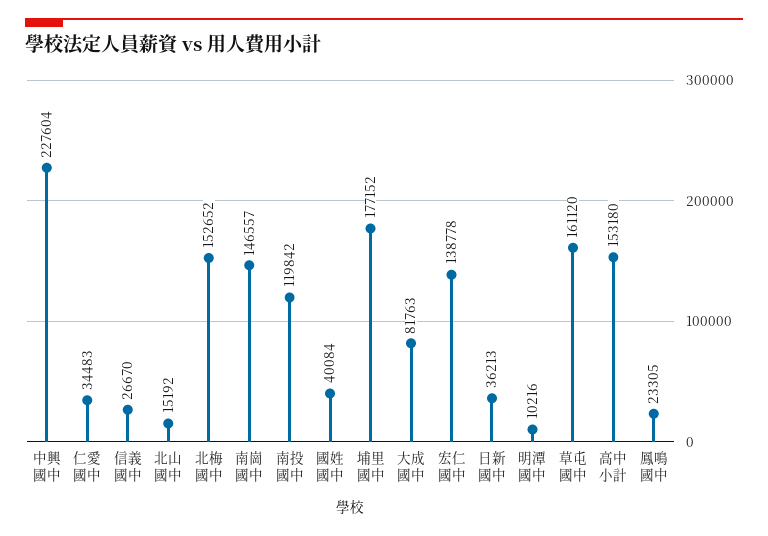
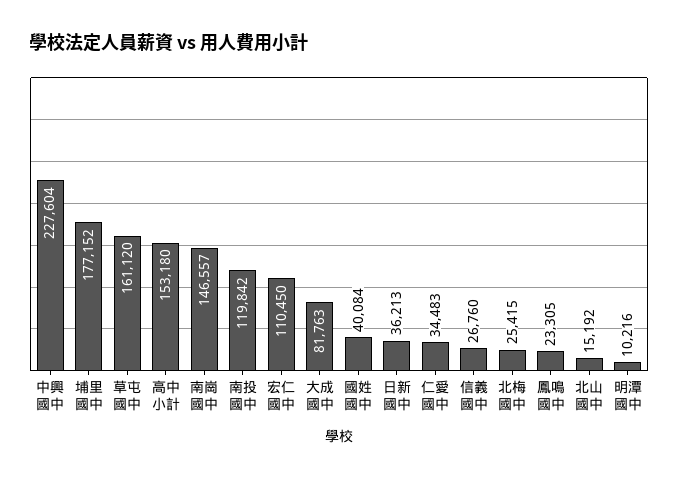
信義國中: 26670 -> 26760
北梅國中: 152652 -> 25415
宏仁國中: 138778 -> 110450

